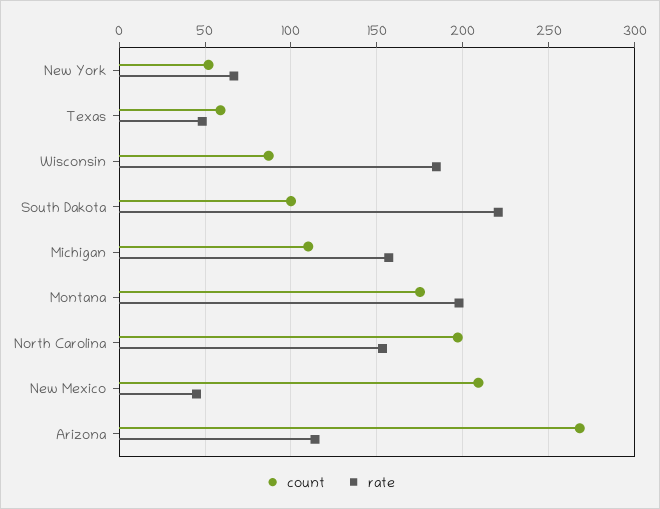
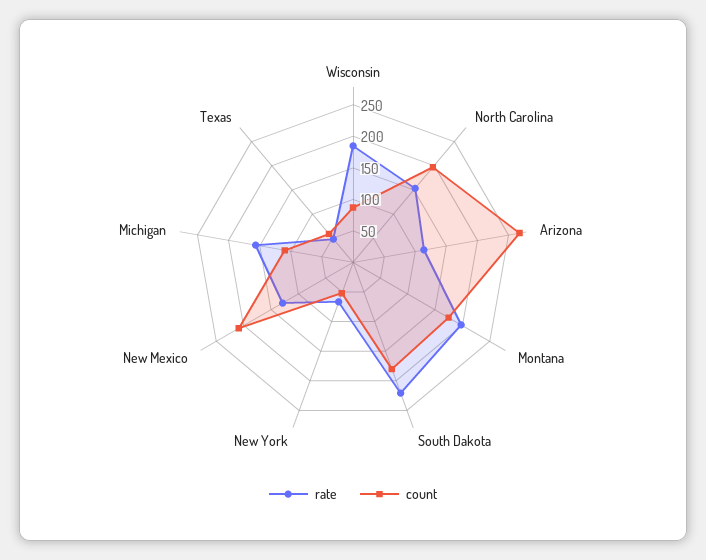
count, South Dakota: 100 -> 175
rate, New Mexico: 45 -> 125

